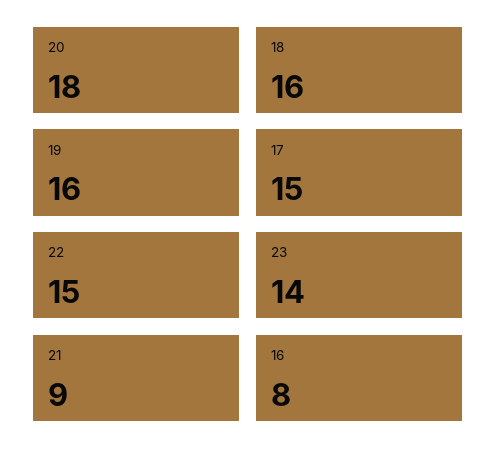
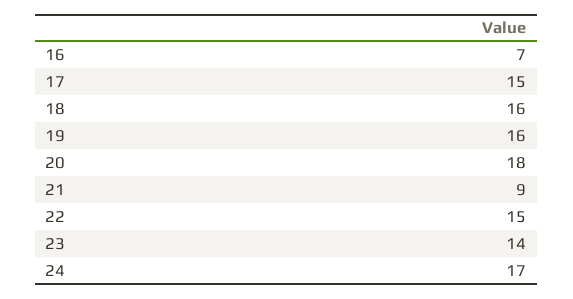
16: 8 -> 7
24: none -> 17

